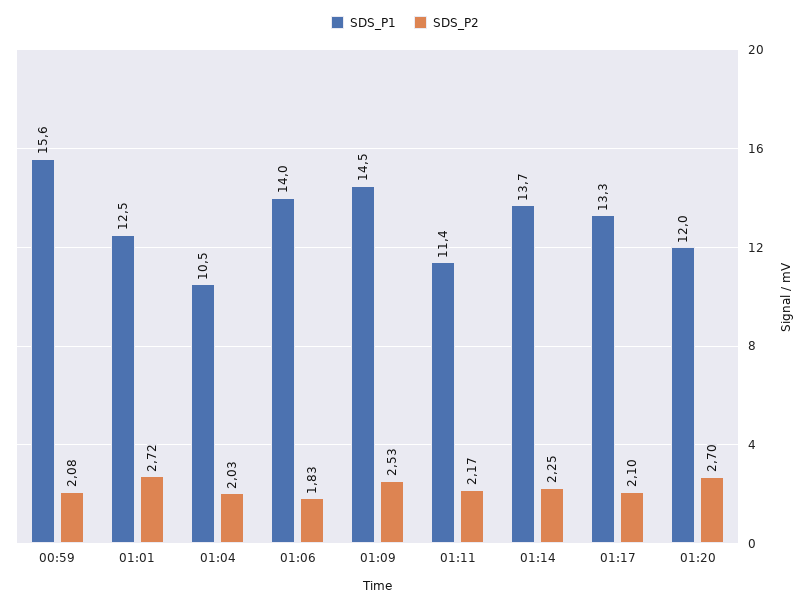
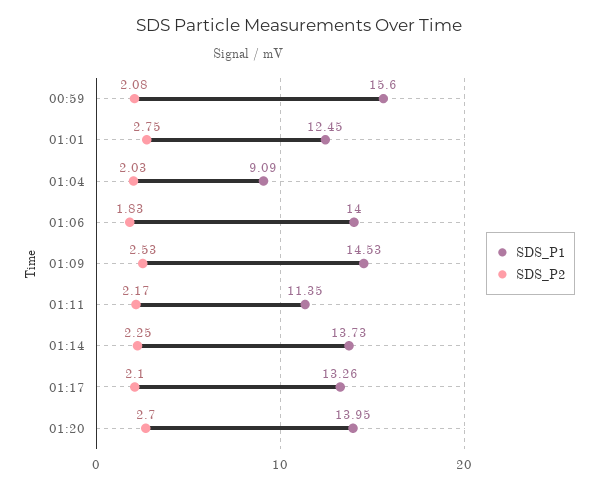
SDS_P2, 01:01: 2.72 -> 2.75
SDS_P1, 01:04: 10.5 -> 9.09
SDS_P1, 01:20: 12 -> 13.95

